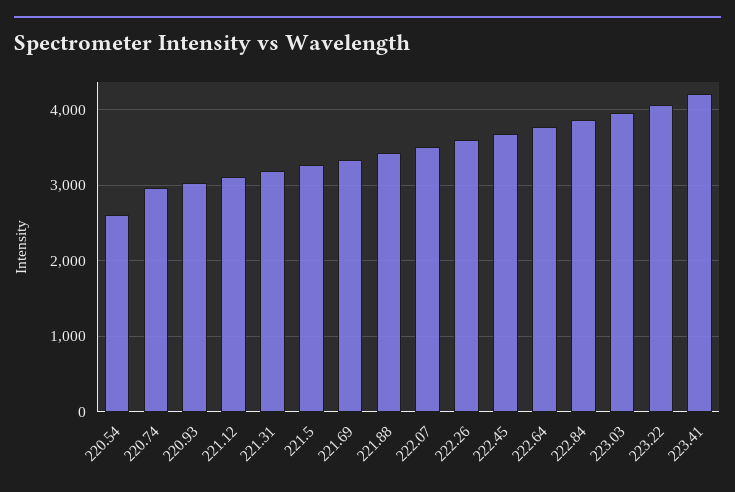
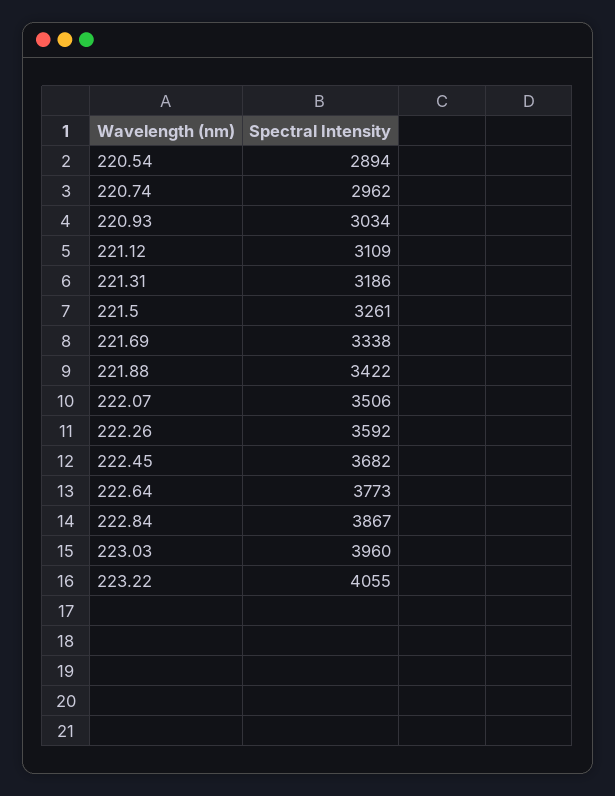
220.54: 2600 -> 2894
223.41: 4200 -> none

